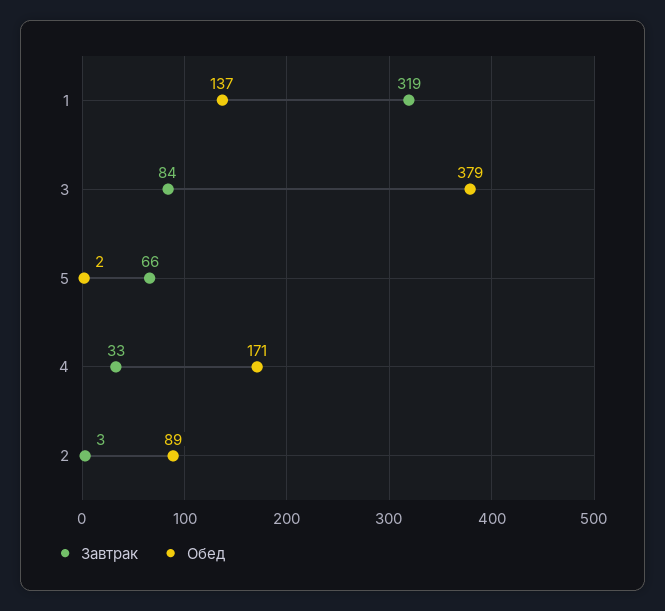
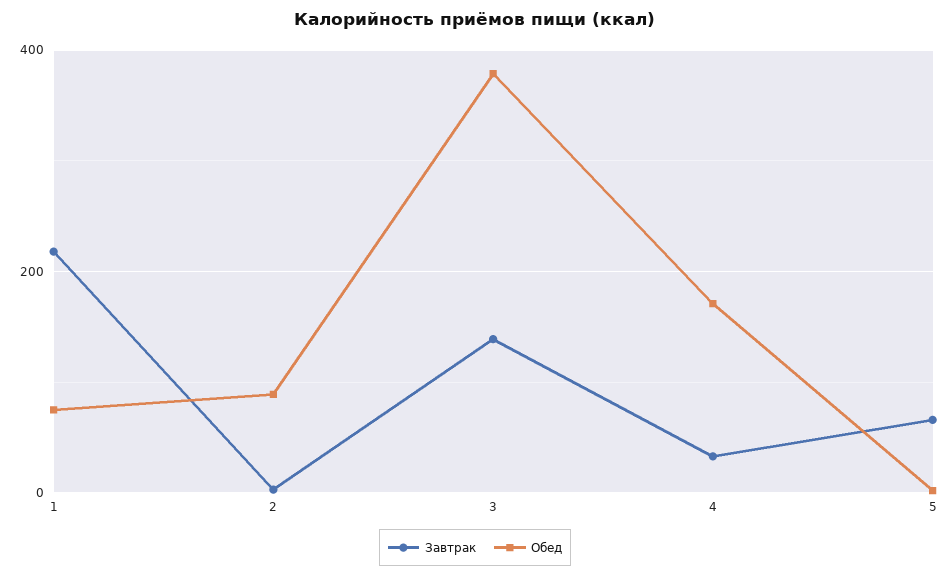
Завтрак, 1: 319 -> 220
Обед, 1: 137 -> 80
Завтрак, 3: 84 -> 140

